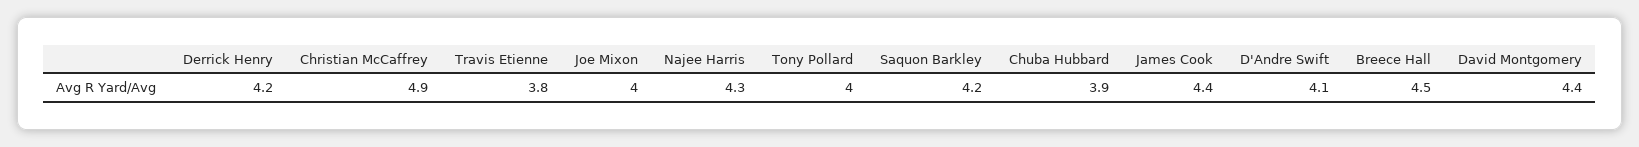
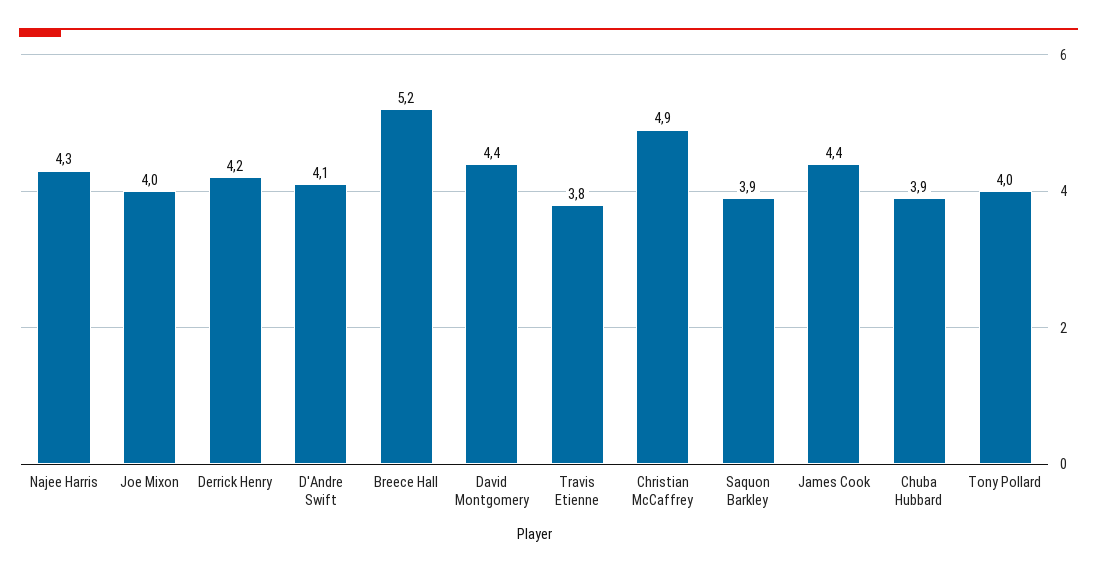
Saquon Barkley: 4.2 -> 3.9
Breece Hall: 4.5 -> 5.2

